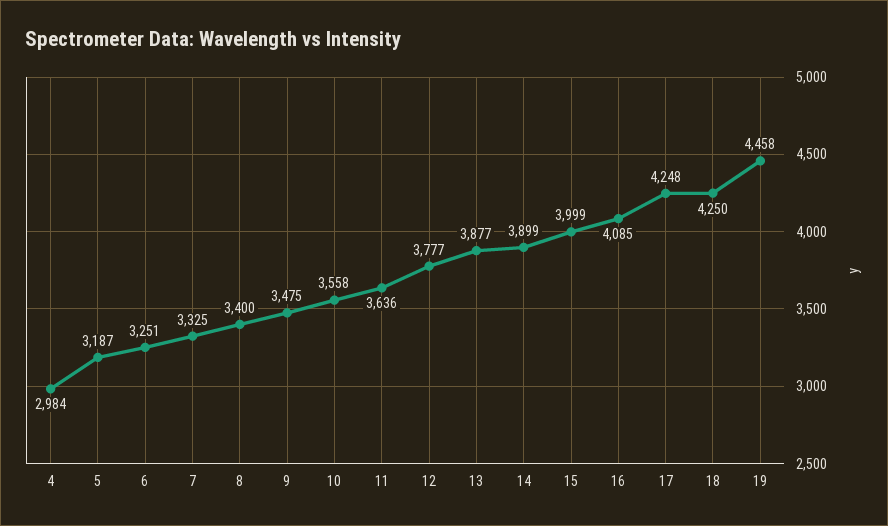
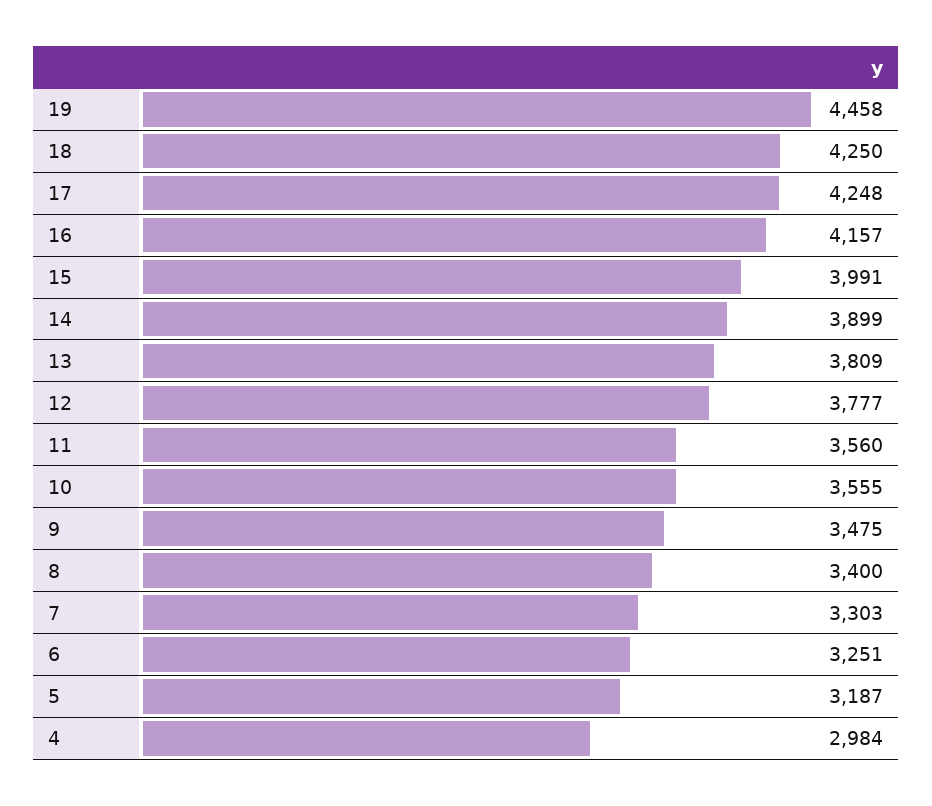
7: 3325 -> 3303
10: 3558 -> 3555
11: 3636 -> 3560
13: 3877 -> 3809
15: 3999 -> 3991
16: 4085 -> 4157

